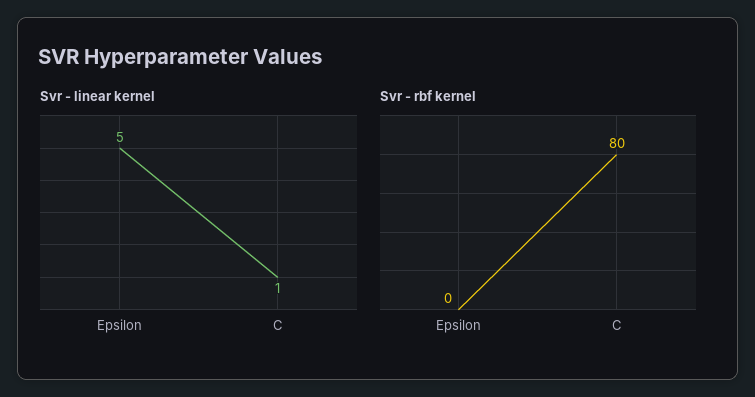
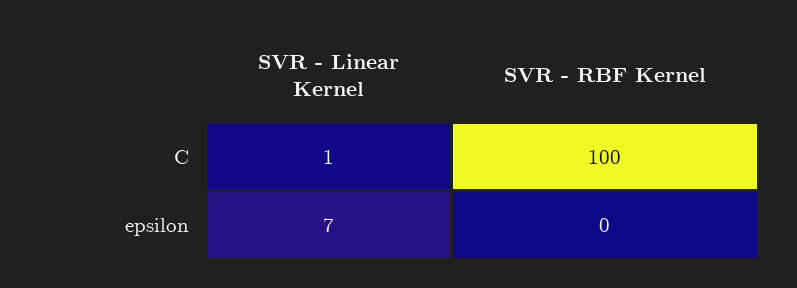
Svr - linear kernel, Epsilon: 5 -> 7
Svr - rbf kernel, C: 80 -> 100

